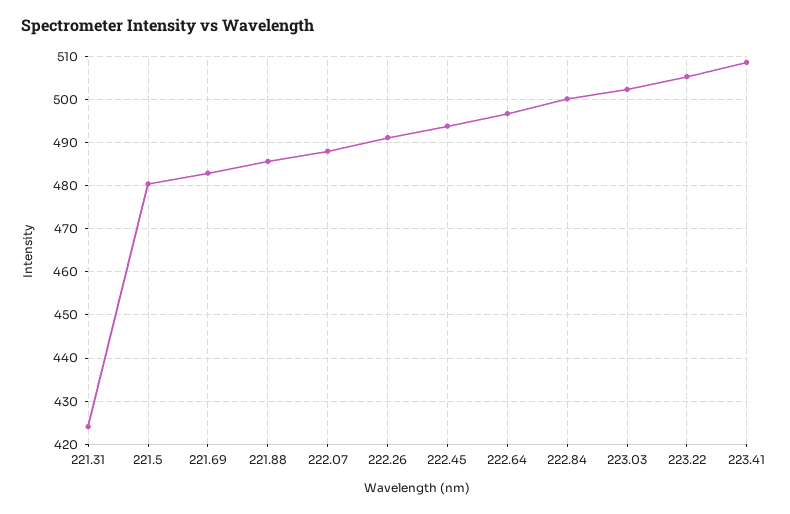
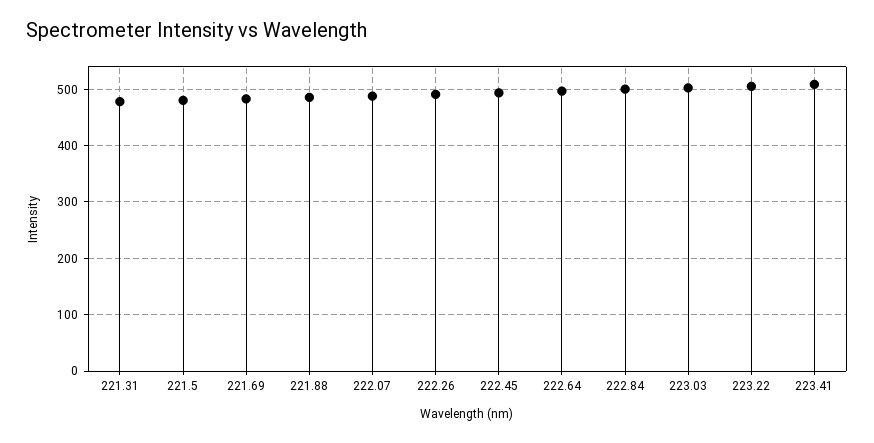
221.31: 424 -> 480

